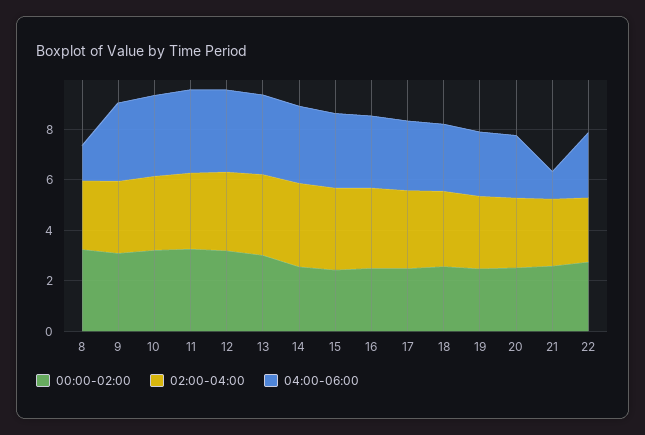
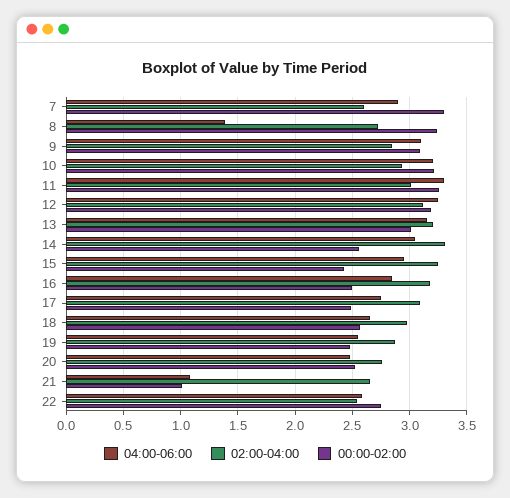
00:00-02:00, 21: 2.5 -> 1
04:00-06:00, 7: none -> 2.9
02:00-04:00, 7: none -> 2.6
00:00-02:00, 7: none -> 3.3

